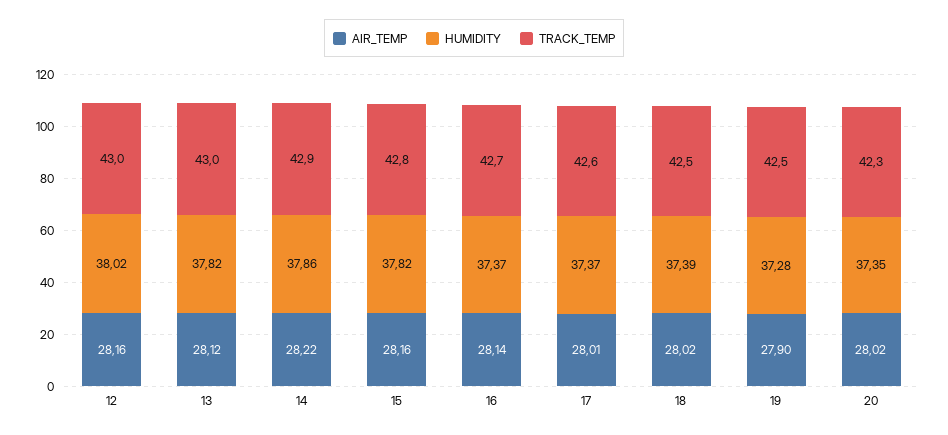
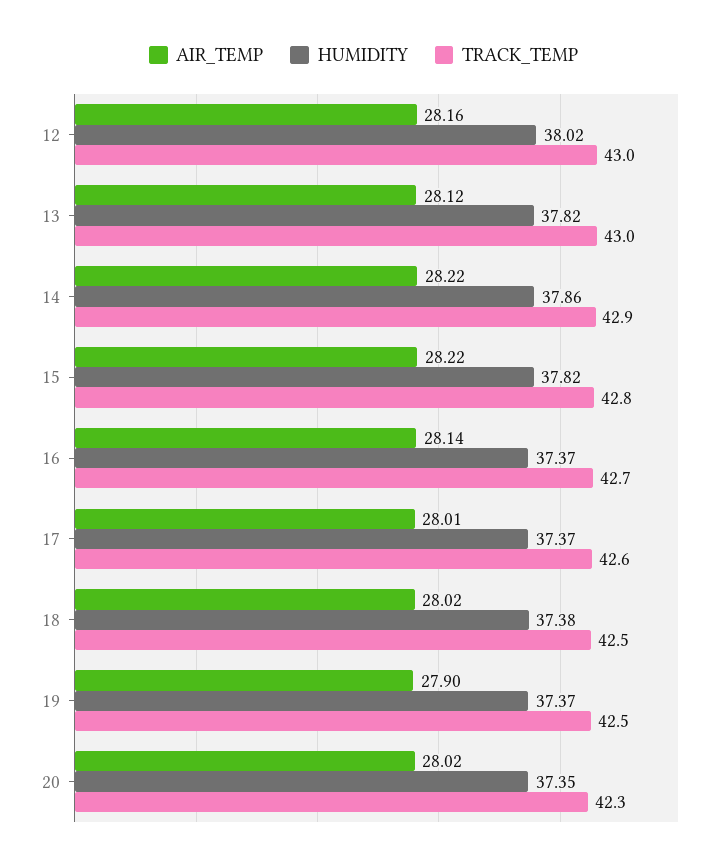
AIR_TEMP, 15: 28.16 -> 28.22
HUMIDITY, 18: 37.39 -> 37.38
HUMIDITY, 19: 37.28 -> 37.37

